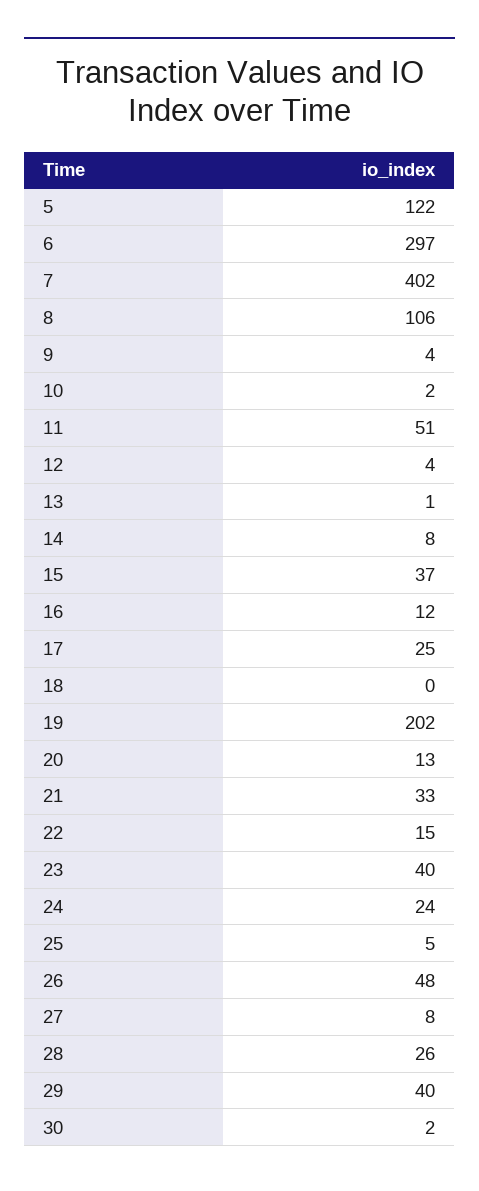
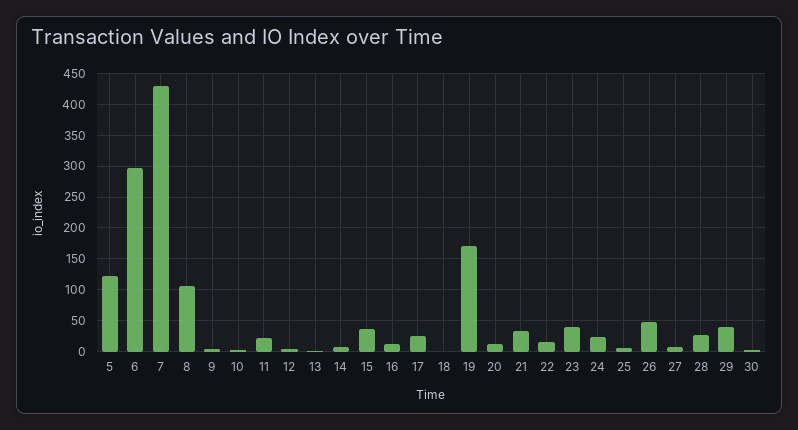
7: 402 -> 430
11: 51 -> 20
19: 202 -> 170

